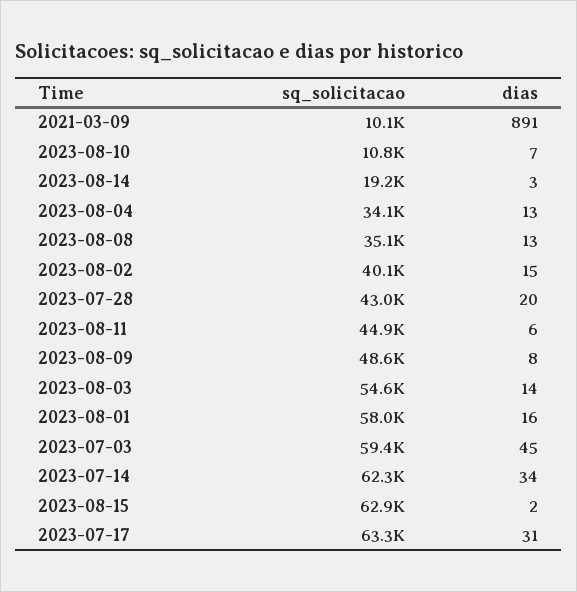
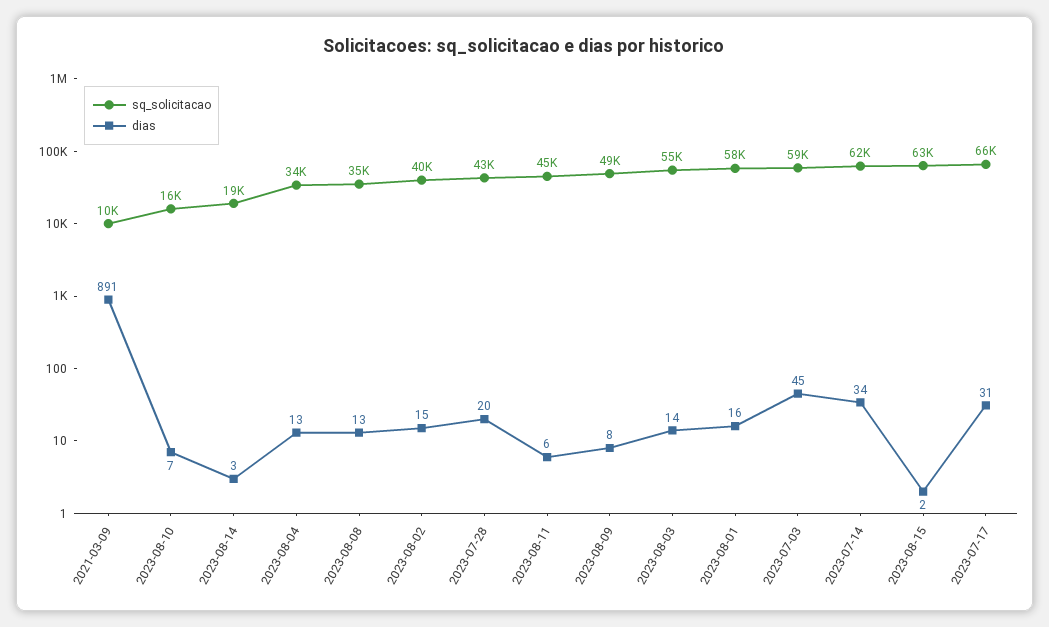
sq_solicitacao, 2023-08-10: 10800 -> 16000
sq_solicitacao, 2023-07-17: 63300 -> 66000

